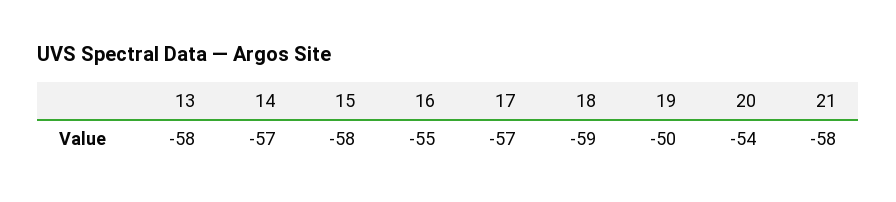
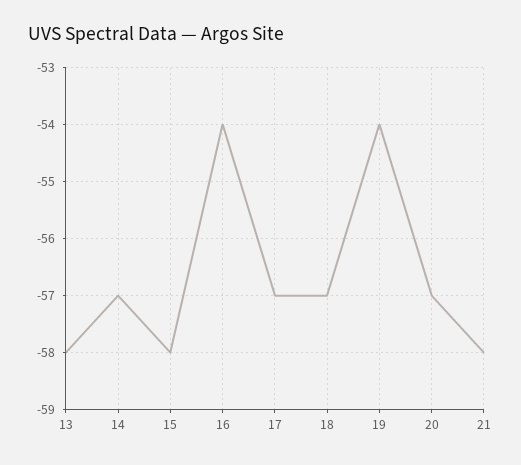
16: -55 -> -54
18: -59 -> -57
19: -50 -> -54
20: -54 -> -57

